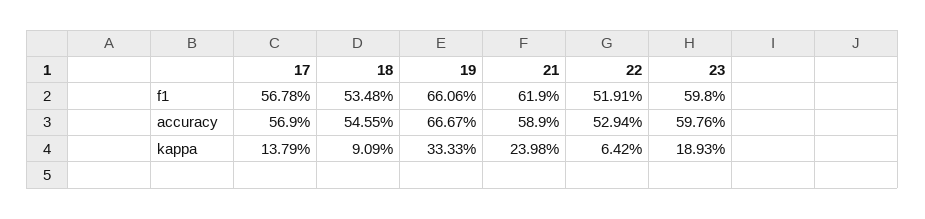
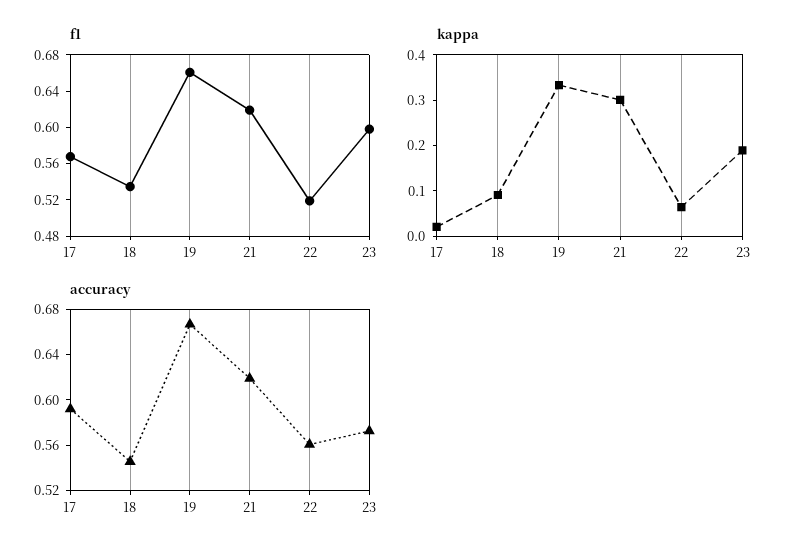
accuracy, 17: 0.569 -> 0.59
accuracy, 21: 0.589 -> 0.62
accuracy, 22: 0.5294 -> 0.56
accuracy, 23: 0.5976 -> 0.57
kappa, 17: 0.1379 -> 0.02
kappa, 21: 0.2398 -> 0.3

